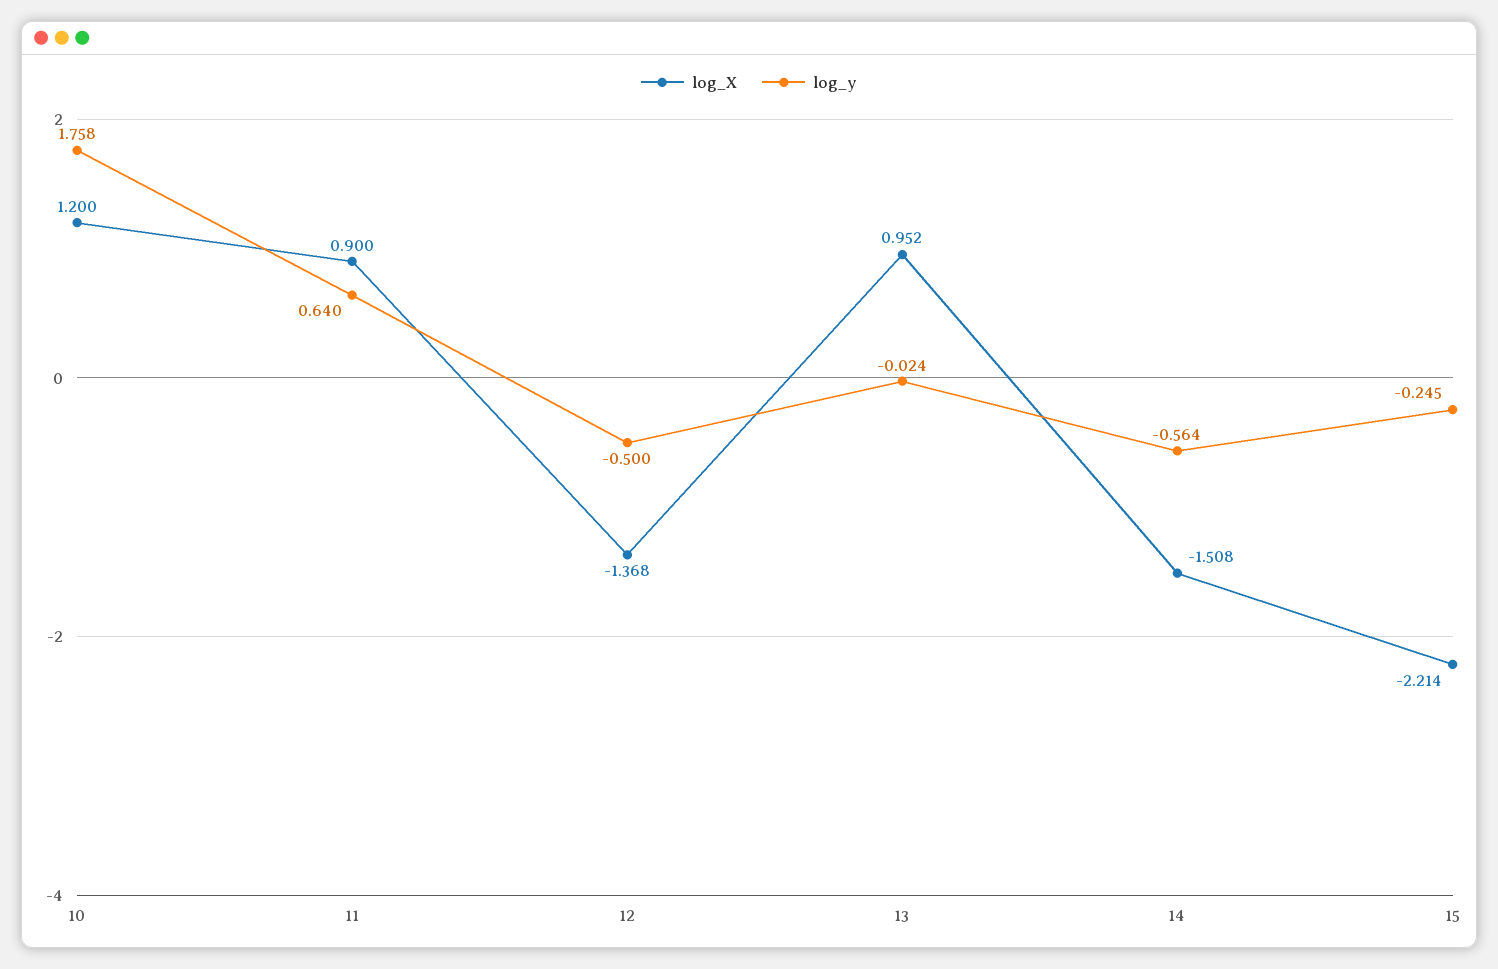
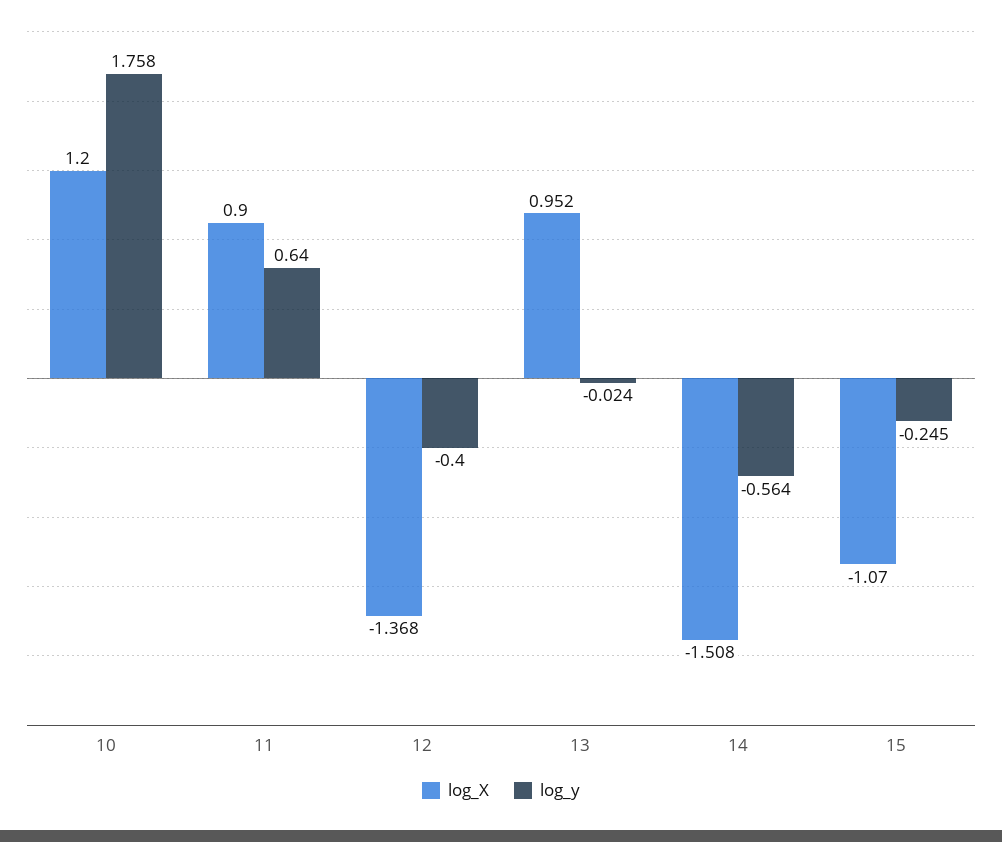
log_y, 12: -0.5 -> -0.4
log_X, 15: -2.214 -> -1.07

